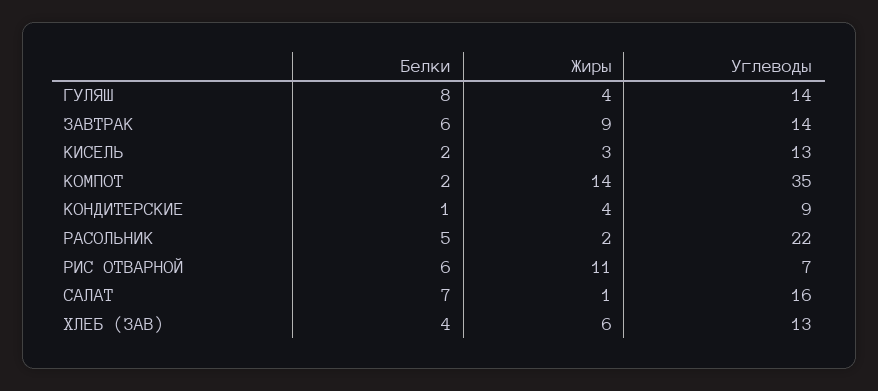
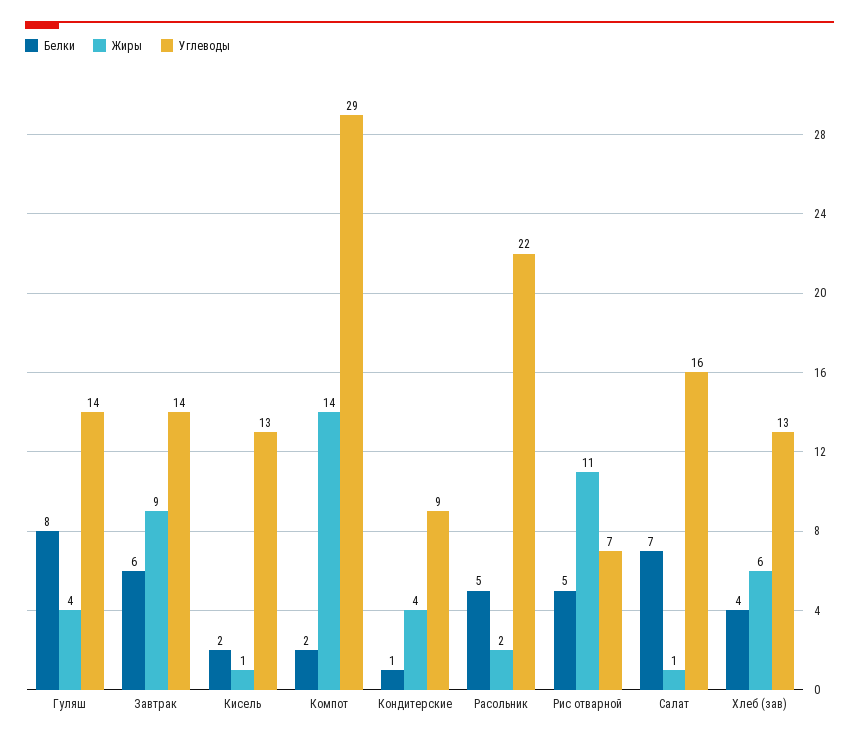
Жиры, КИСЕЛЬ: 3 -> 1
Углеводы, КОМПОТ: 35 -> 29
Белки, РИС ОТВАРНОЙ: 6 -> 5

